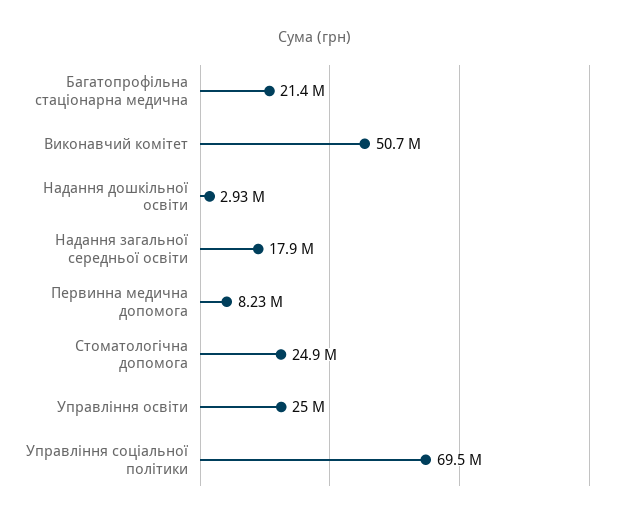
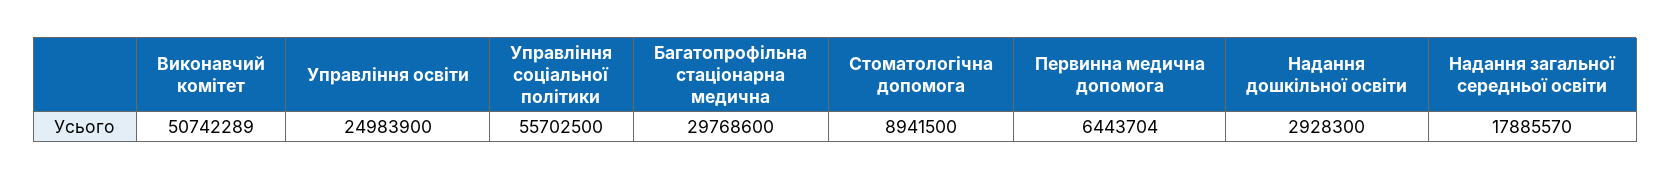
Багатопрофільна стаціонарна медична: 21400000 -> 29768600
Первинна медична допомога: 8230000 -> 6443704
Стоматологічна допомога: 24900000 -> 8941500
Управління соціальної політики: 69500000 -> 55702500

